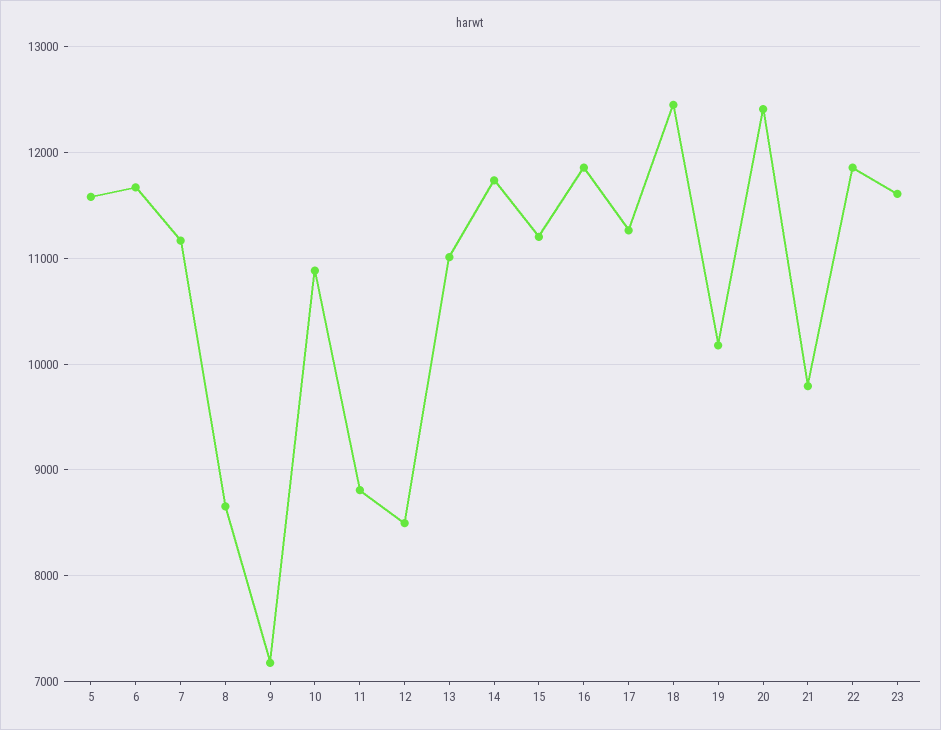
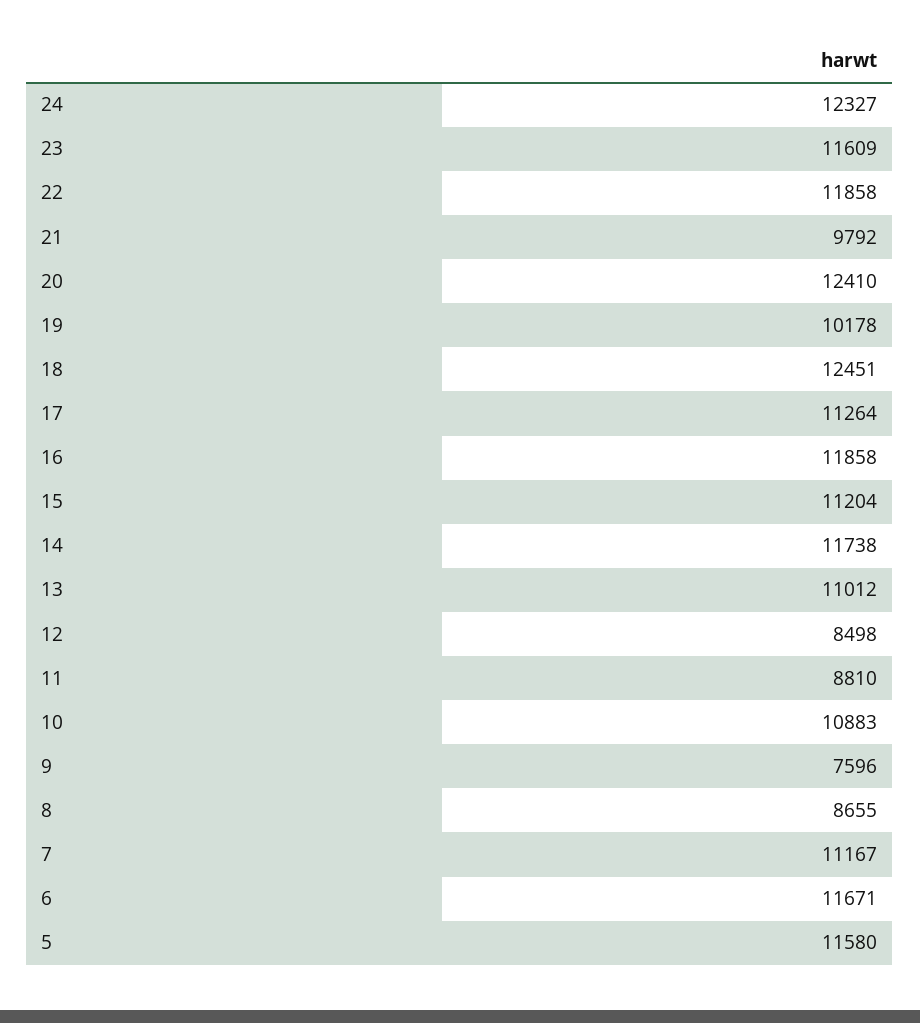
9: 7200 -> 7596
24: none -> 12327

